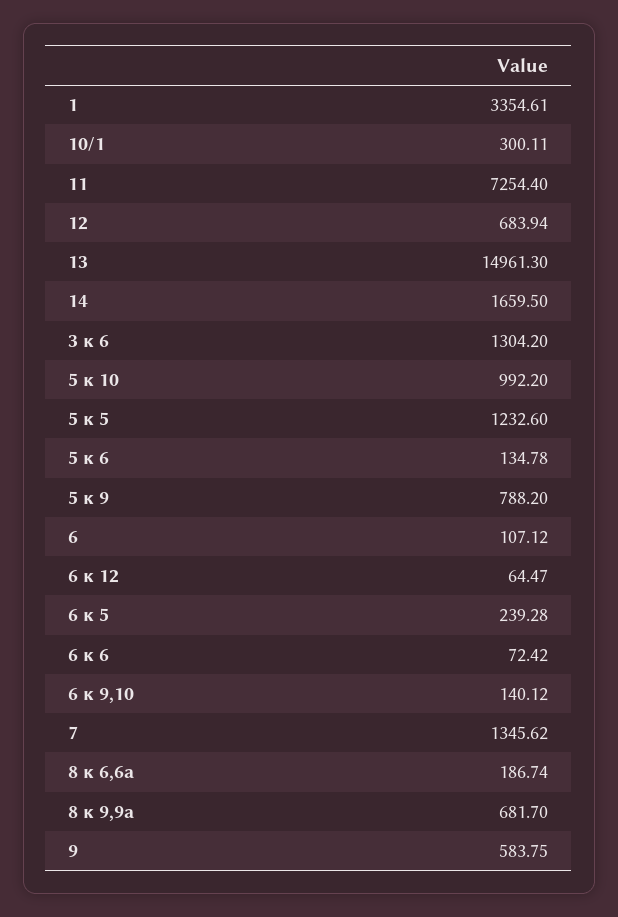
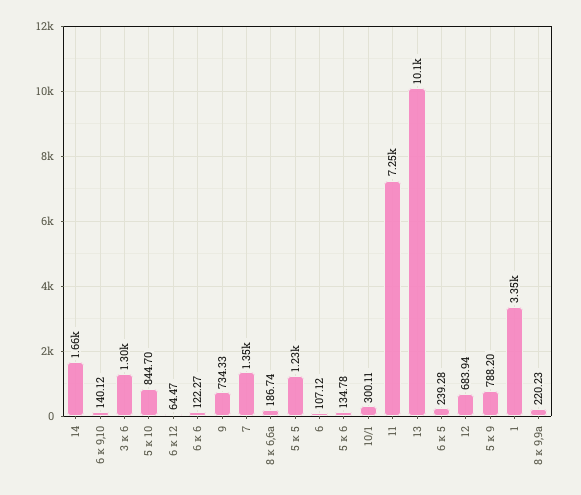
13: 14961.3 -> 10100
5 к 10: 992.2 -> 844.7
6 к 6: 72.42 -> 122.27
8 к 9,9а: 681.7 -> 220.23
9: 583.75 -> 734.33

